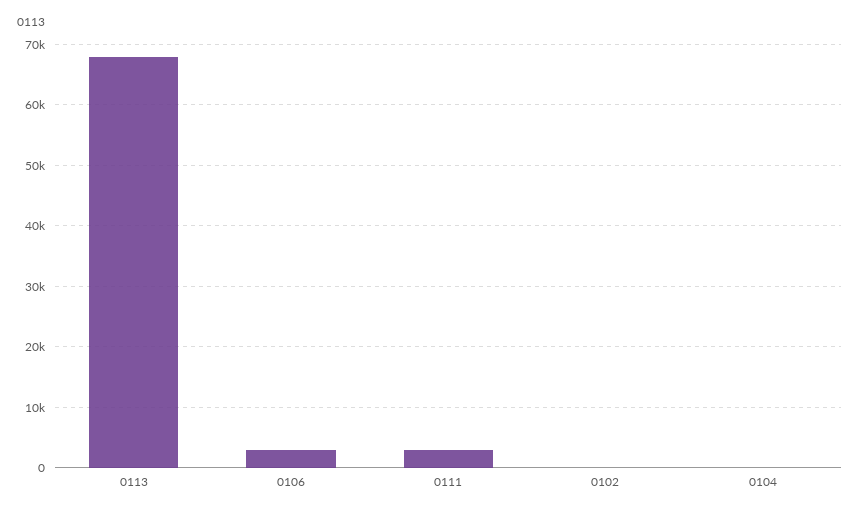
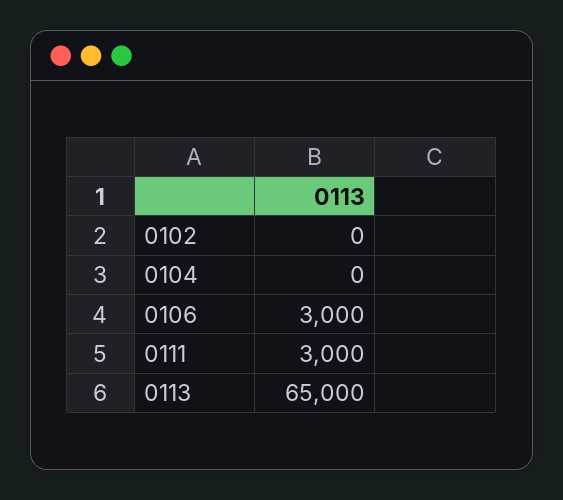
0113: 68000 -> 65000

